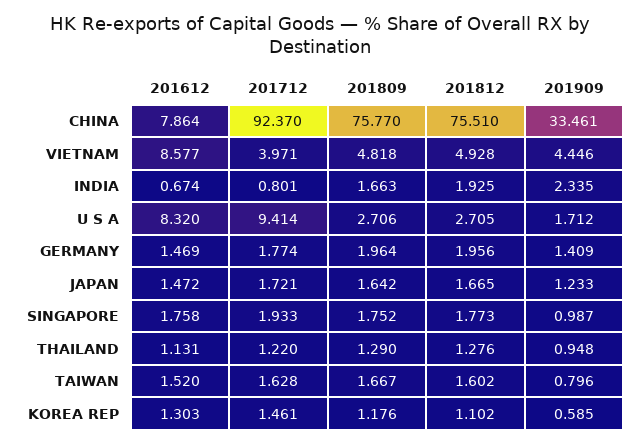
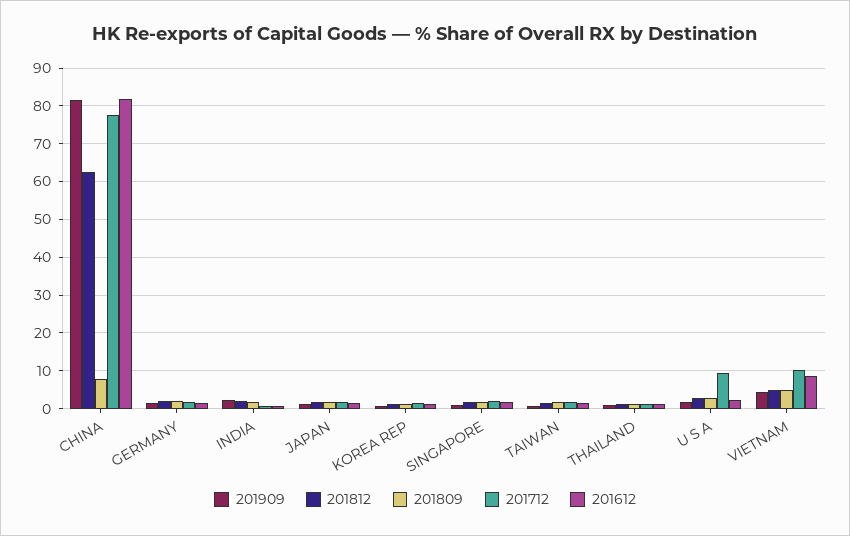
201612, CHINA: 7.864 -> 82
201712, CHINA: 92.37 -> 78
201809, CHINA: 75.77 -> 8
201812, CHINA: 75.51 -> 62
201909, CHINA: 33.461 -> 82
201712, VIETNAM: 3.971 -> 10
201612, U S A: 8.32 -> 2

